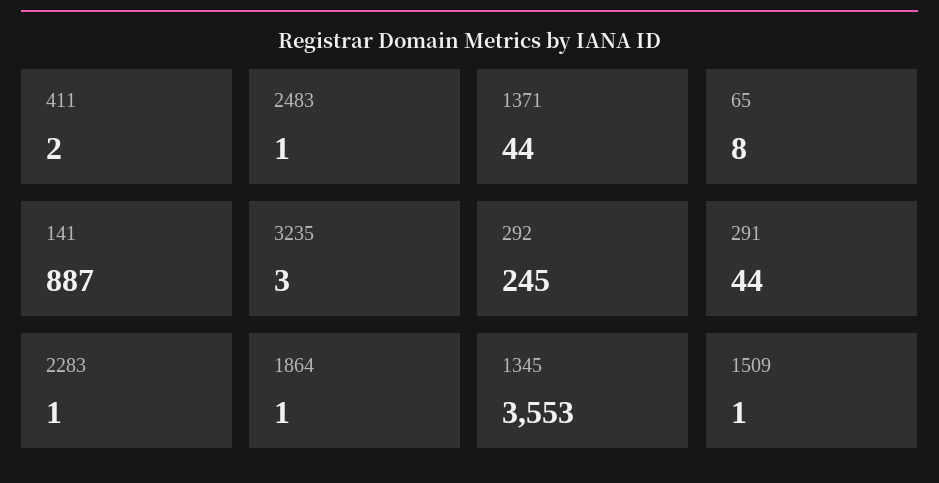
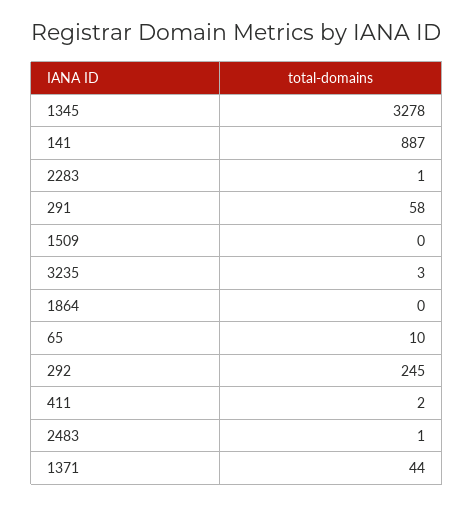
65: 8 -> 10
291: 44 -> 58
1864: 1 -> 0
1345: 3553 -> 3278
1509: 1 -> 0

